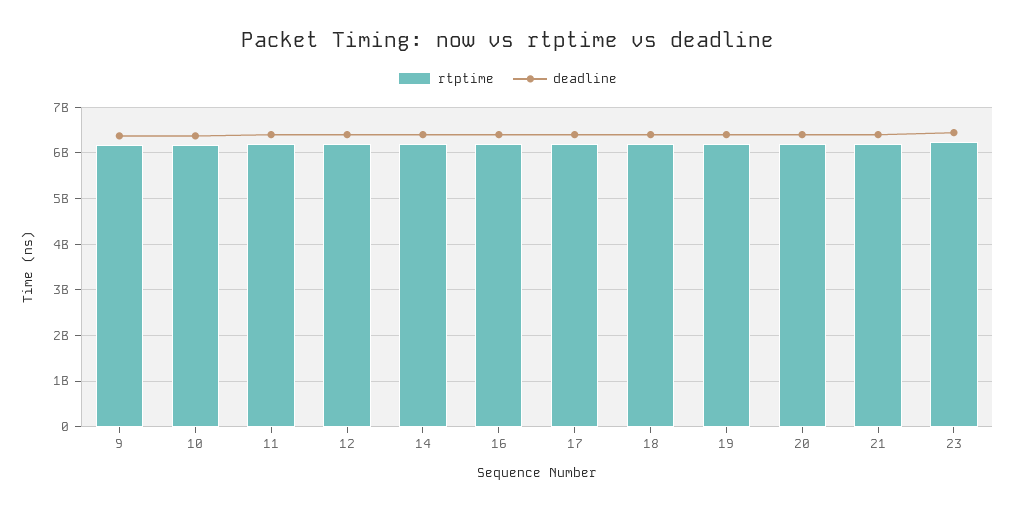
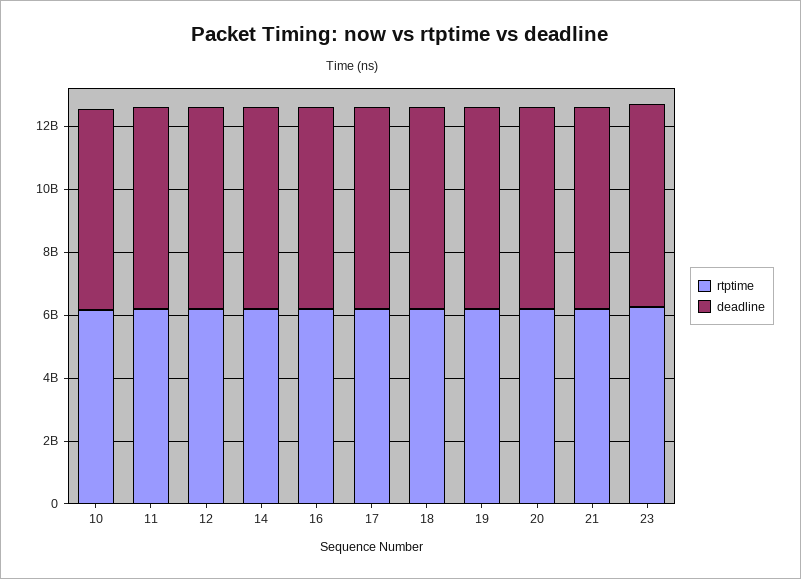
rtptime, 9: 6200000000 -> none
deadline, 9: 6400000000 -> none

